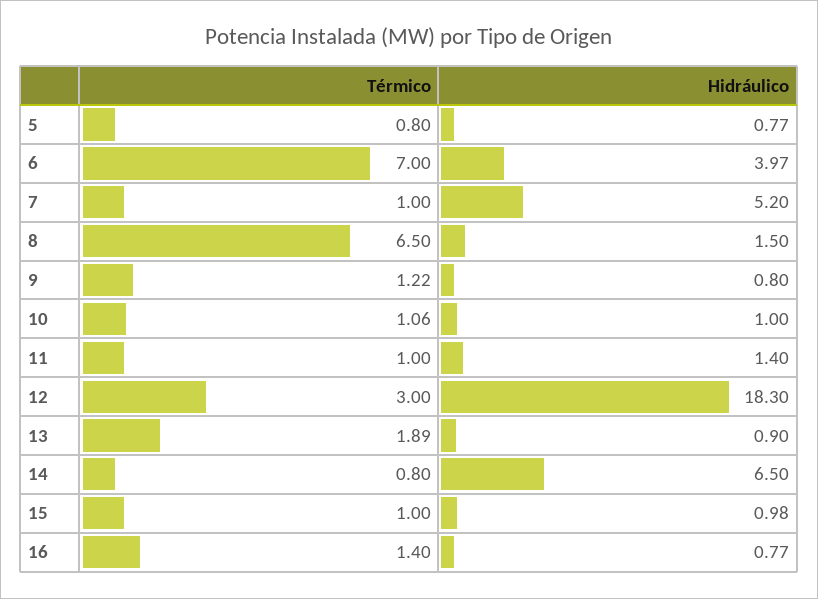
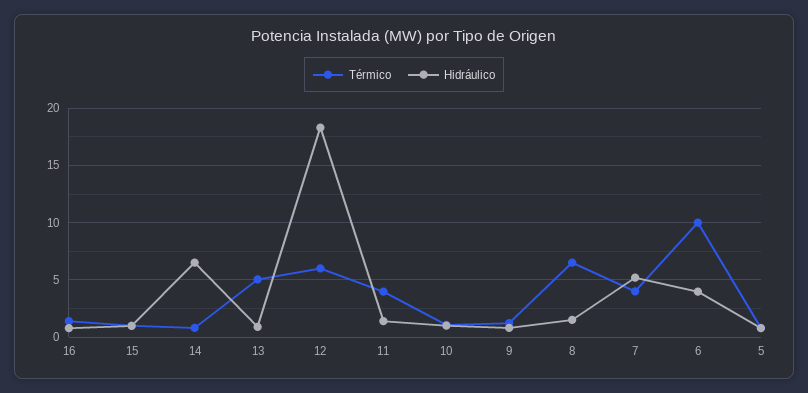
Térmico, 6: 7 -> 10
Térmico, 7: 1 -> 4
Térmico, 11: 1 -> 4
Térmico, 12: 3 -> 6
Térmico, 13: 1.89 -> 5

